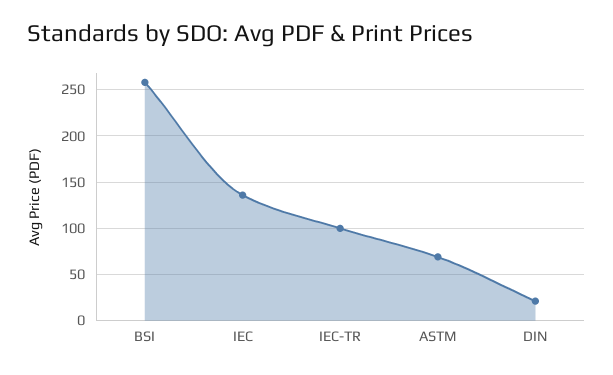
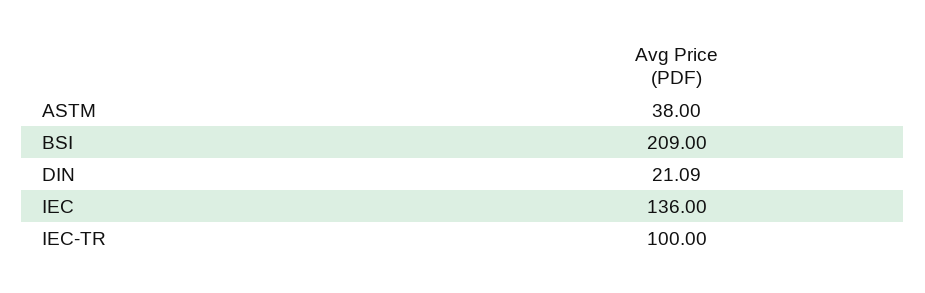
BSI: 260 -> 209
ASTM: 70 -> 38

